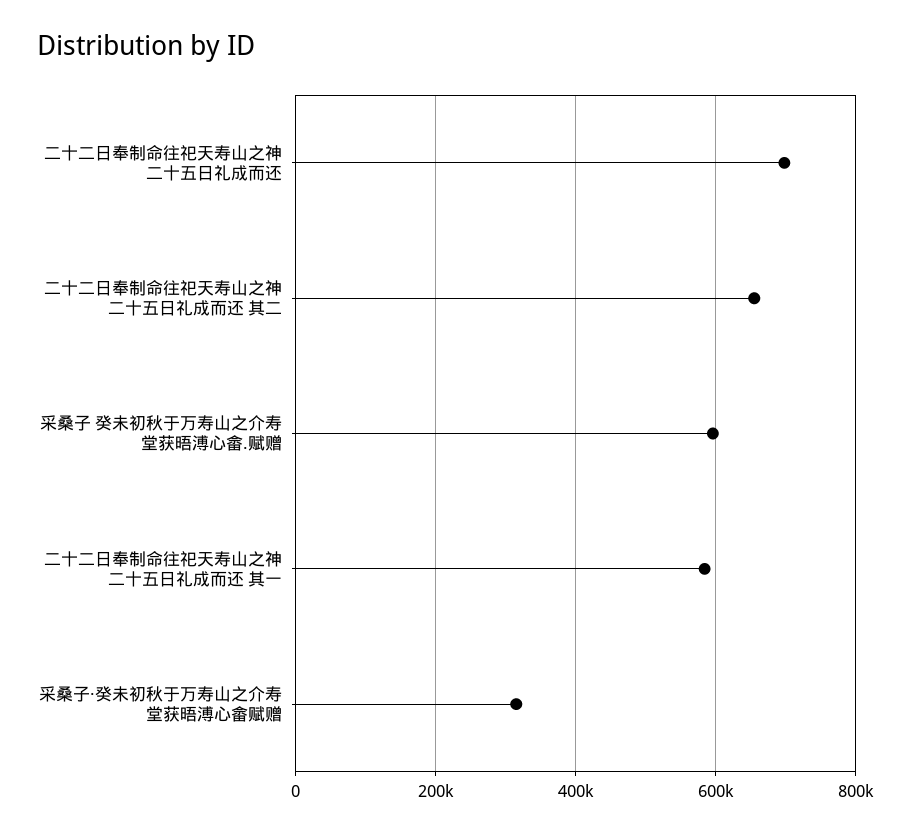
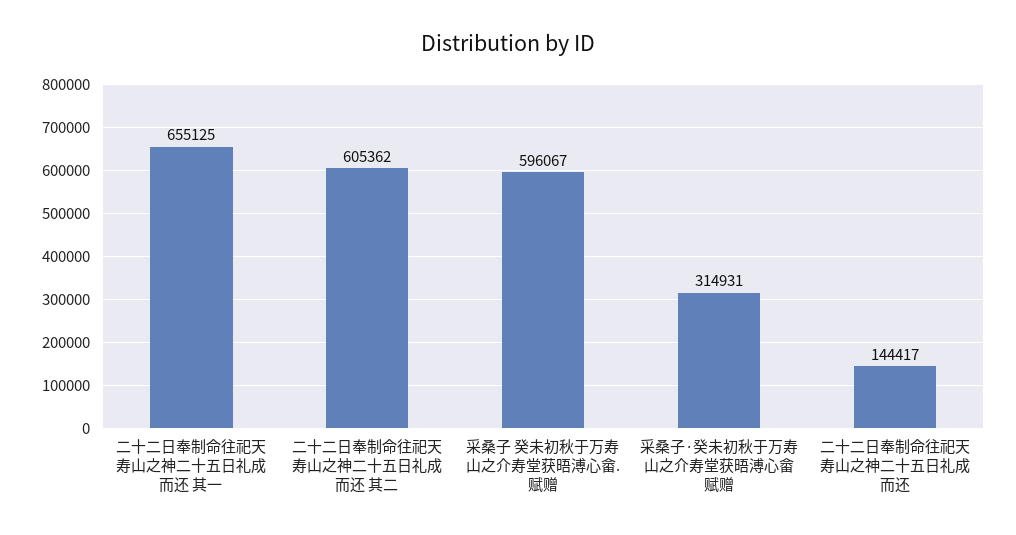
二十二日奉制命往祀天寿山之神二十五日礼成而还: 700000 -> 144417
二十二日奉制命往祀天寿山之神二十五日礼成而还 其二: 660000 -> 605362
二十二日奉制命往祀天寿山之神二十五日礼成而还 其一: 580000 -> 655125

